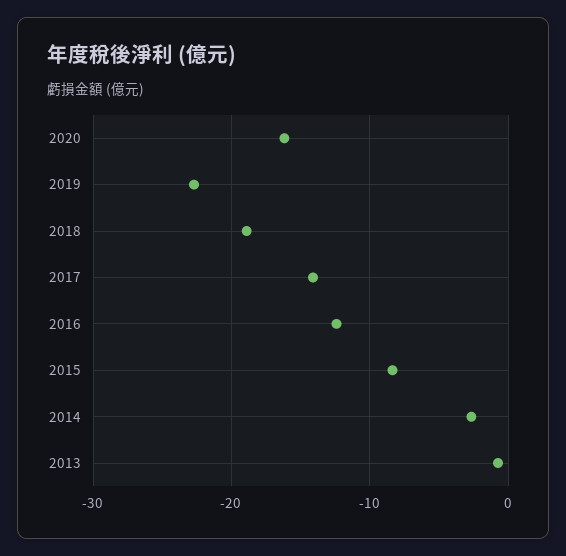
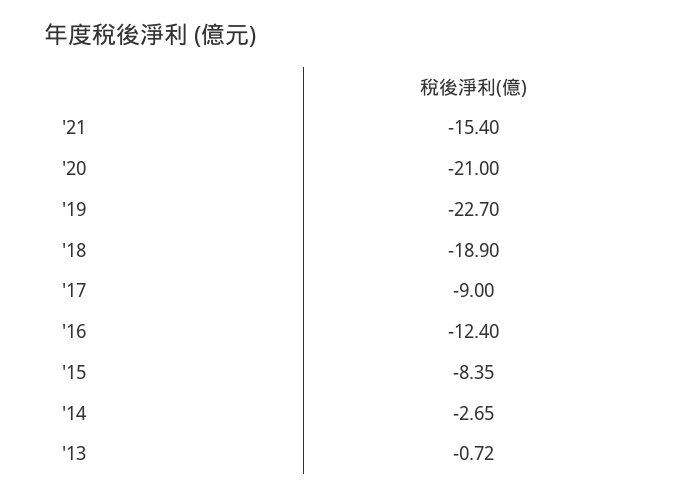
2020: -16 -> -21
2017: -14 -> -9
'21: none -> -15.4

